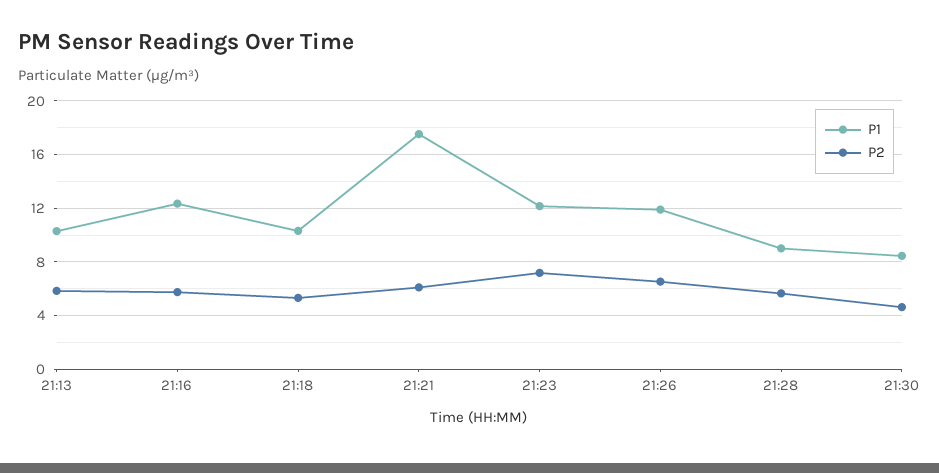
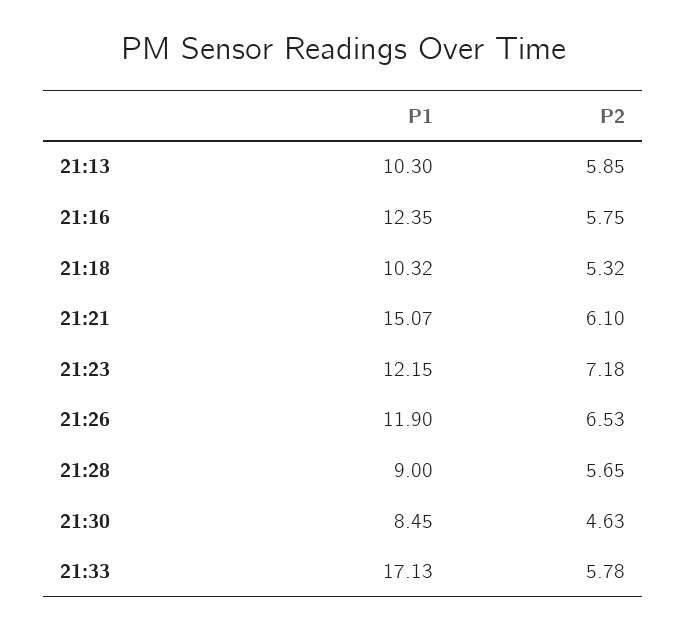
P1, 21:21: 17.5 -> 15.07
P1, 21:33: none -> 17.13
P2, 21:33: none -> 5.78

